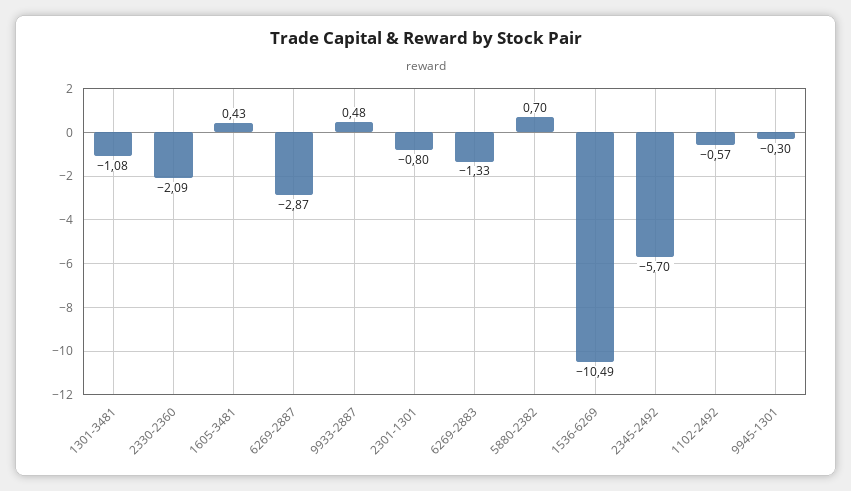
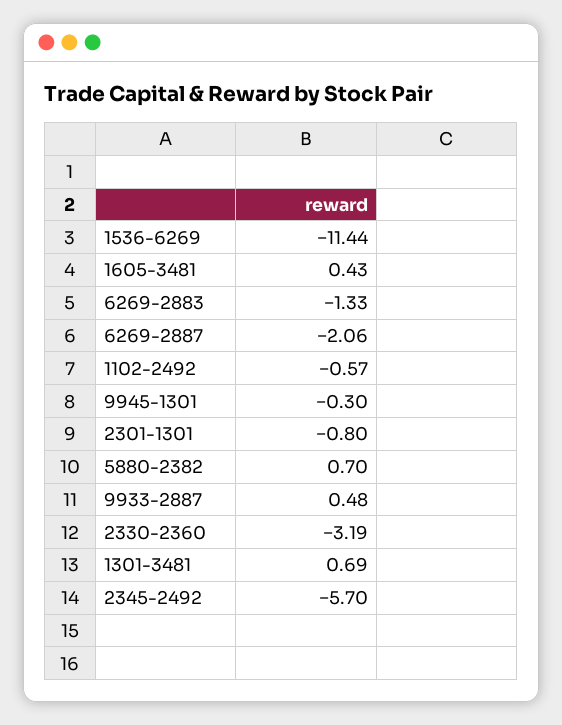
1301-3481: -1.08 -> 0.69
2330-2360: -2.09 -> -3.19
6269-2887: -2.87 -> -2.06
1536-6269: -10.49 -> -11.44

